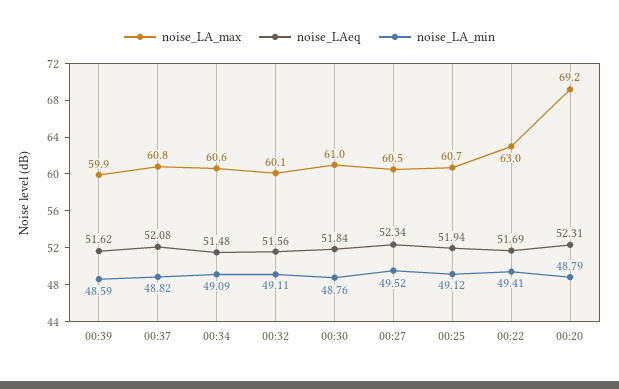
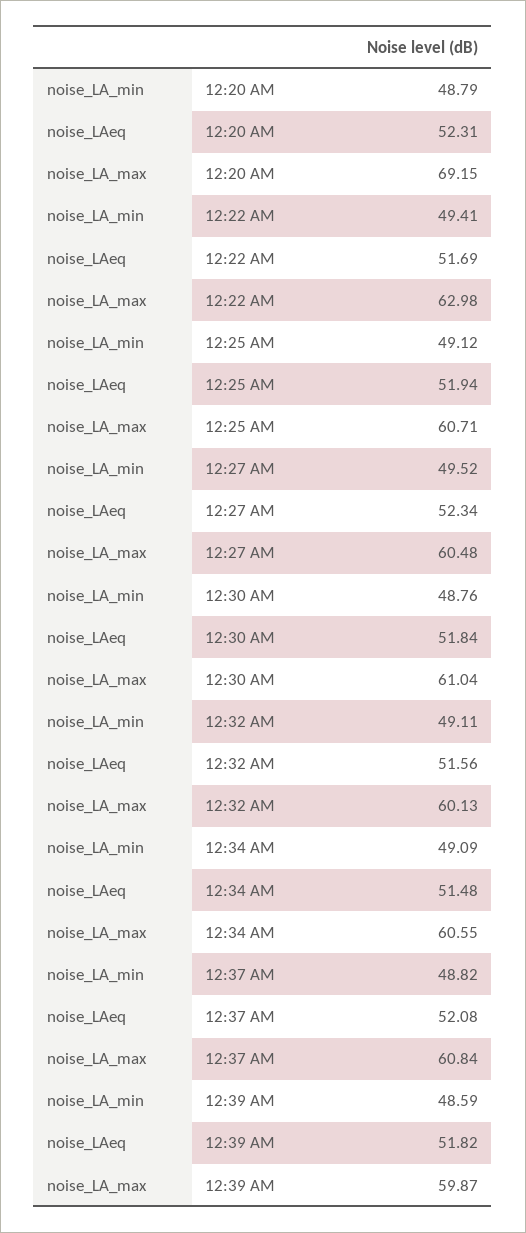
noise_LAeq, 00:39: 51.62 -> 51.82

